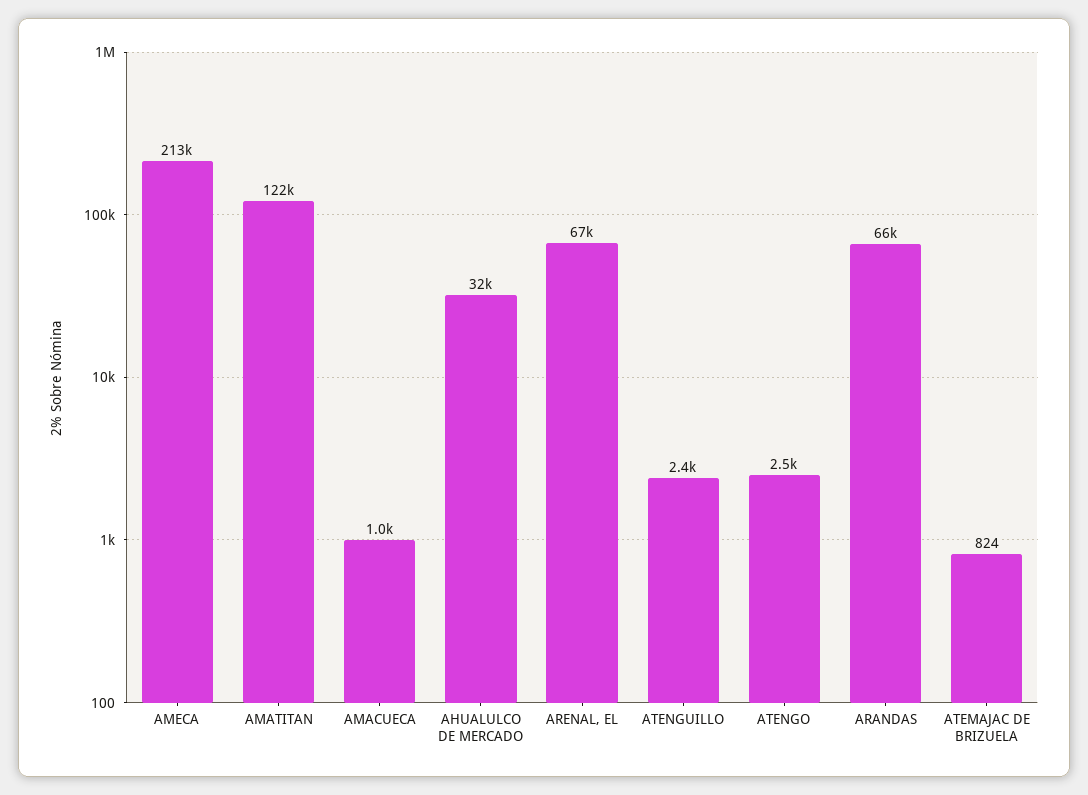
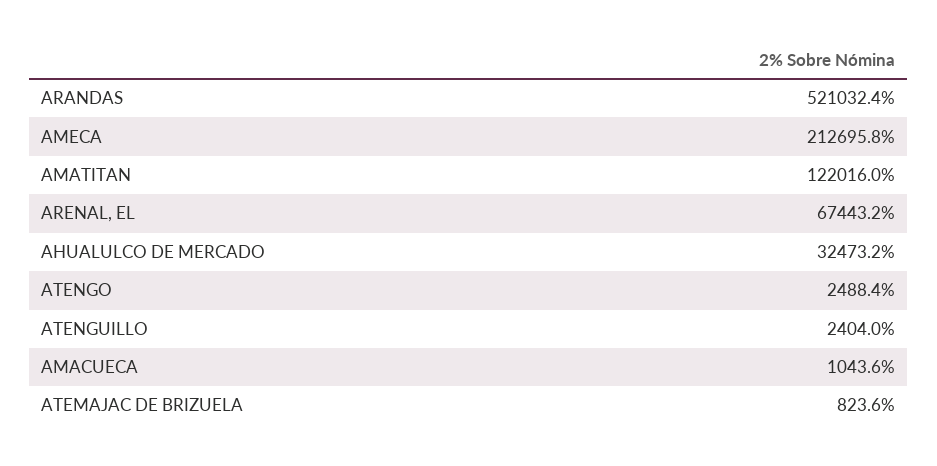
ARANDAS: 66000 -> 521032.4

